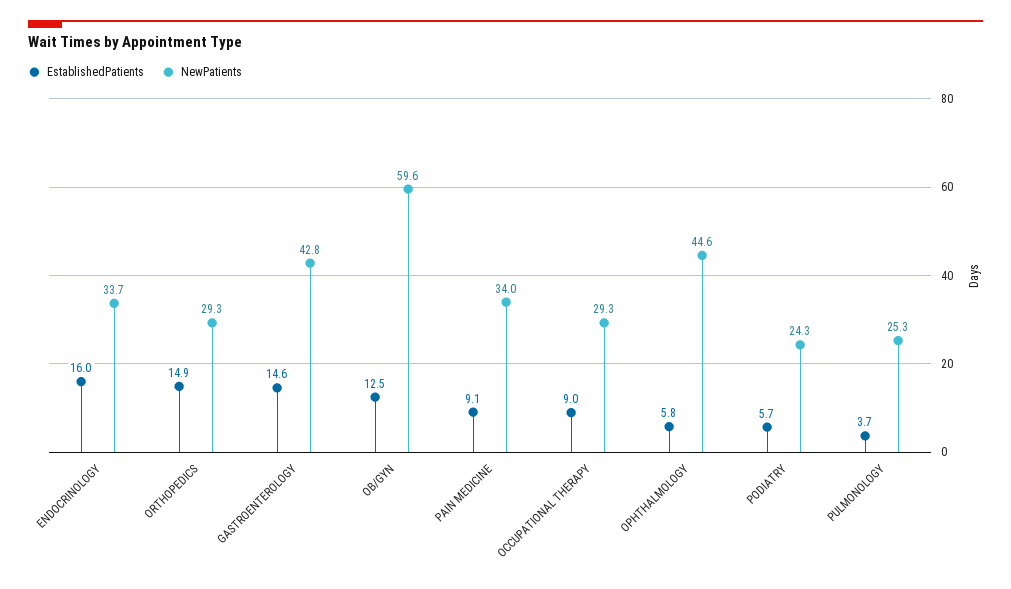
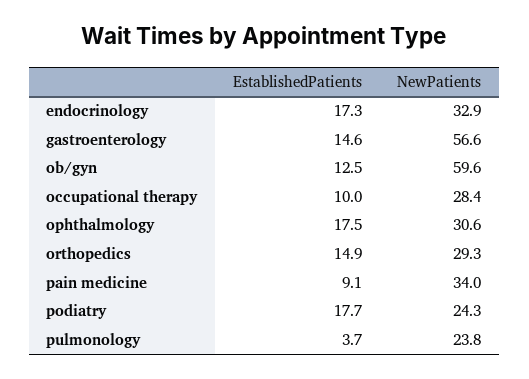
EstablishedPatients, ENDOCRINOLOGY: 16 -> 17.3
NewPatients, ENDOCRINOLOGY: 33.7 -> 32.9
NewPatients, GASTROENTEROLOGY: 42.8 -> 56.6
EstablishedPatients, OCCUPATIONAL THERAPY: 9 -> 10
NewPatients, OCCUPATIONAL THERAPY: 29.3 -> 28.4
EstablishedPatients, OPHTHALMOLOGY: 5.8 -> 17.5
NewPatients, OPHTHALMOLOGY: 44.6 -> 30.6
EstablishedPatients, PODIATRY: 5.7 -> 17.7
NewPatients, PULMONOLOGY: 25.3 -> 23.8

